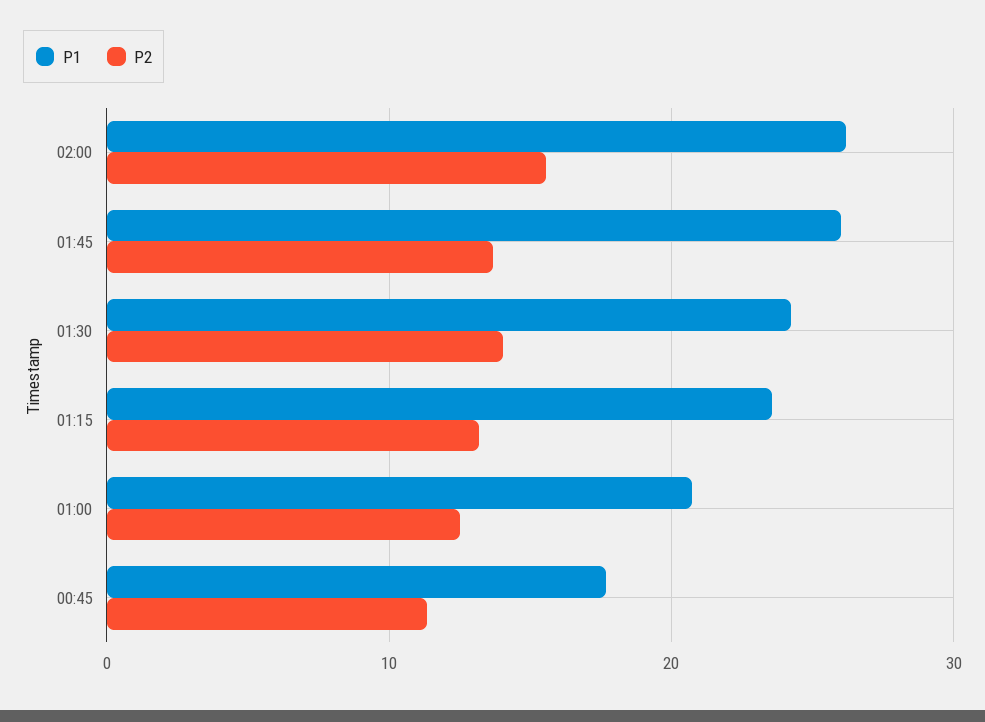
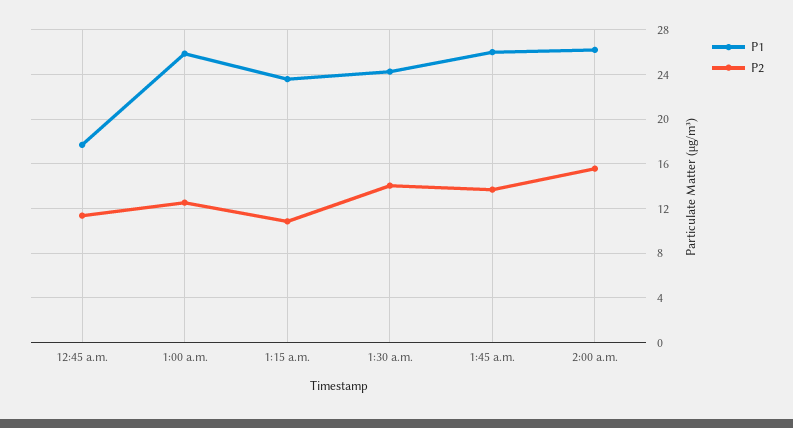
P2, 01:15: 13 -> 11
P1, 01:00: 21 -> 26

